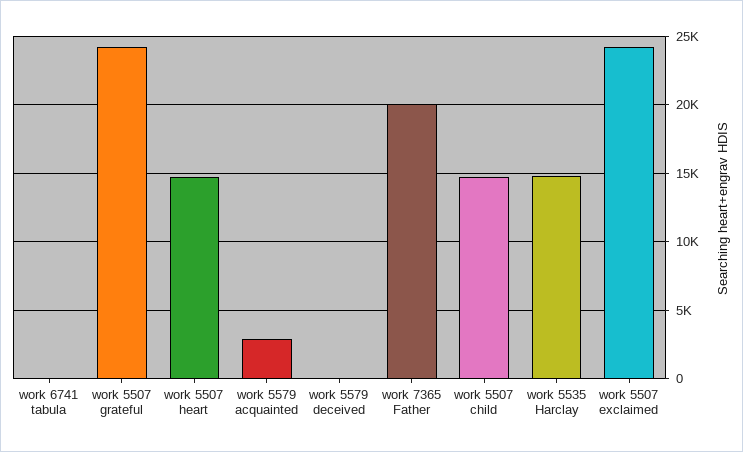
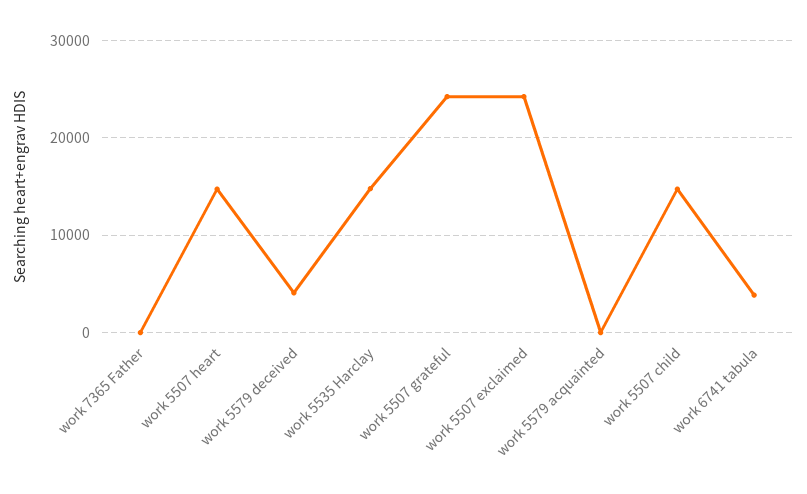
work 6741 tabula: 0 -> 4000
work 5579 acquainted: 3000 -> 0
work 5579 deceived: 0 -> 4000
work 7365 Father: 20000 -> 0

